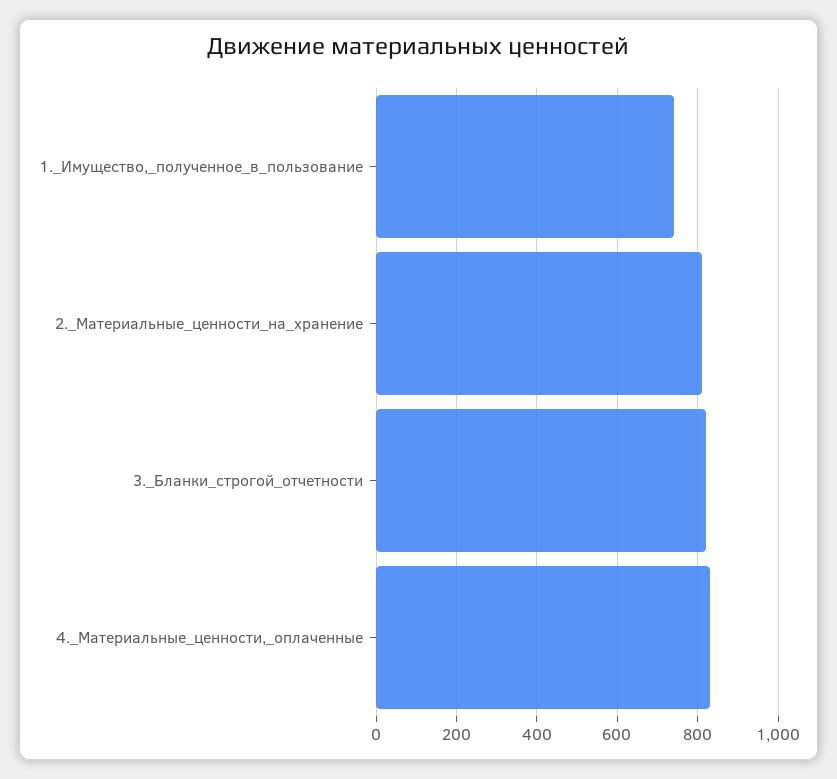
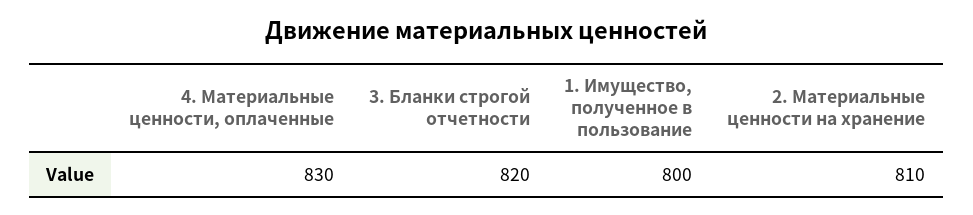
1._Имущество,_полученное_в_пользование: 740 -> 800

